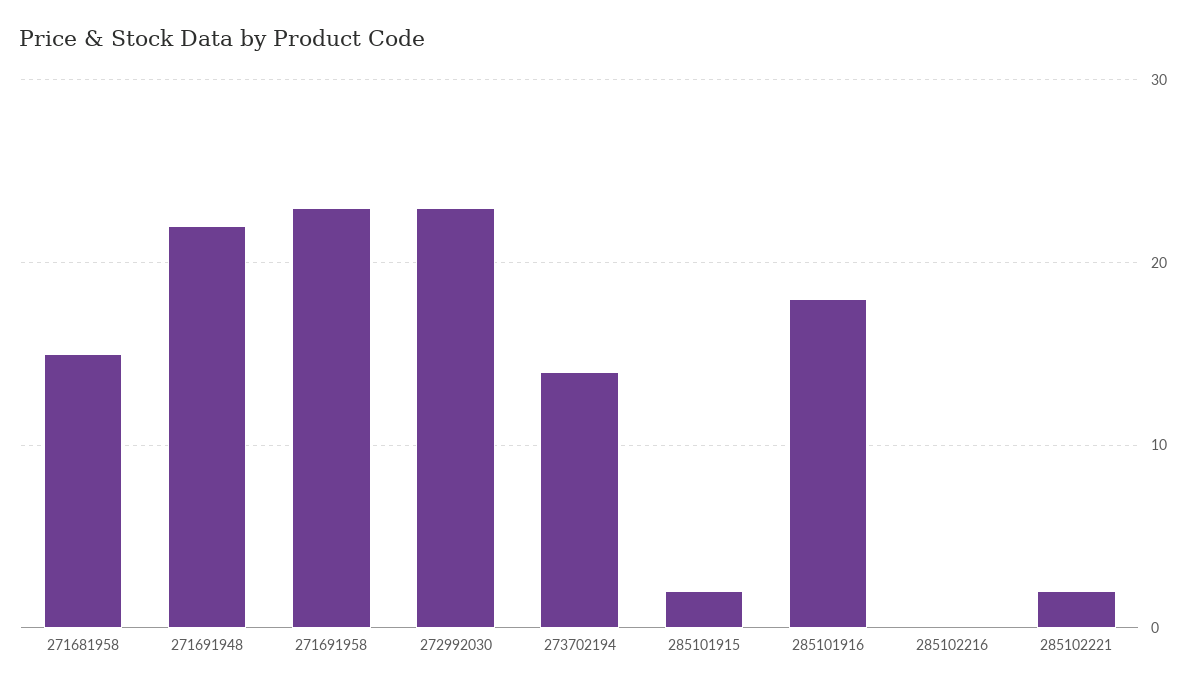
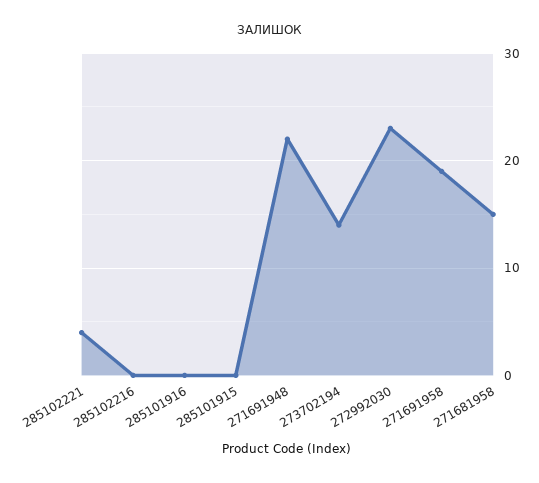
271691958: 23 -> 19
285101915: 2 -> 0
285101916: 18 -> 0
285102221: 2 -> 4

